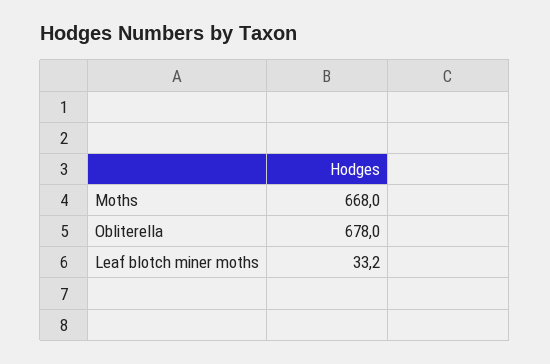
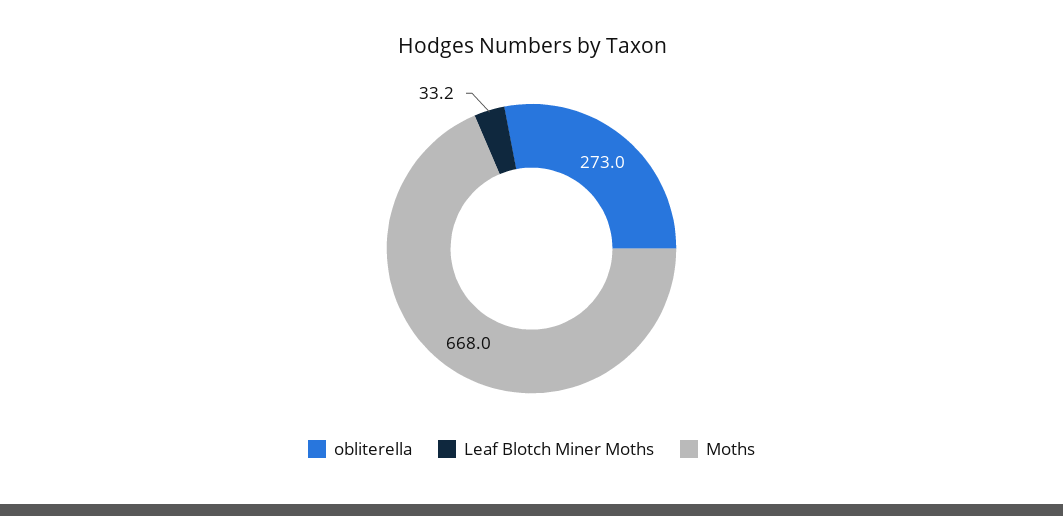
Obliterella: 678 -> 273

